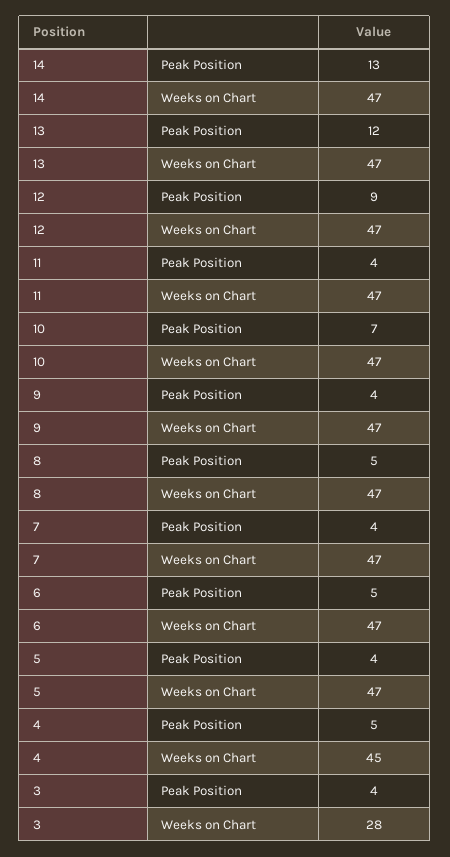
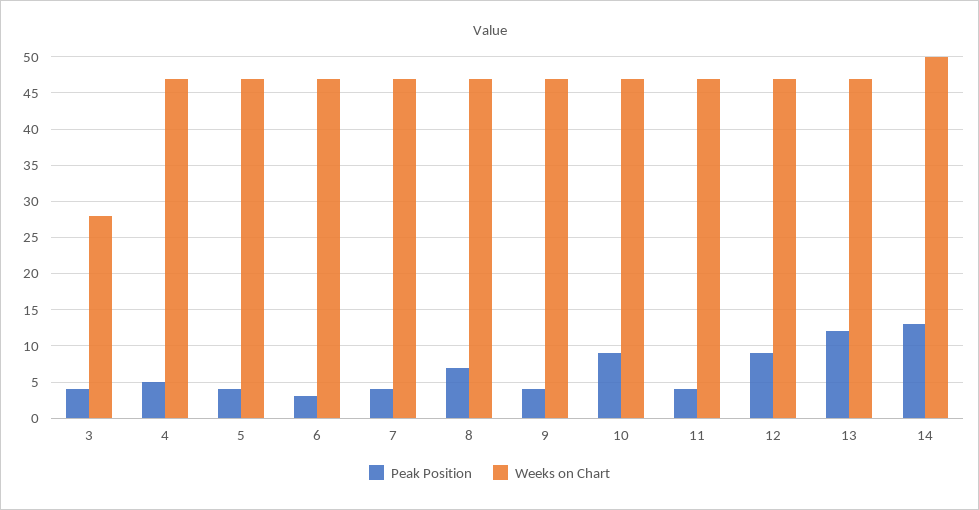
Weeks on Chart, 14: 47 -> 50
Peak Position, 10: 7 -> 9
Peak Position, 8: 5 -> 7
Peak Position, 6: 5 -> 3
Weeks on Chart, 4: 45 -> 47

